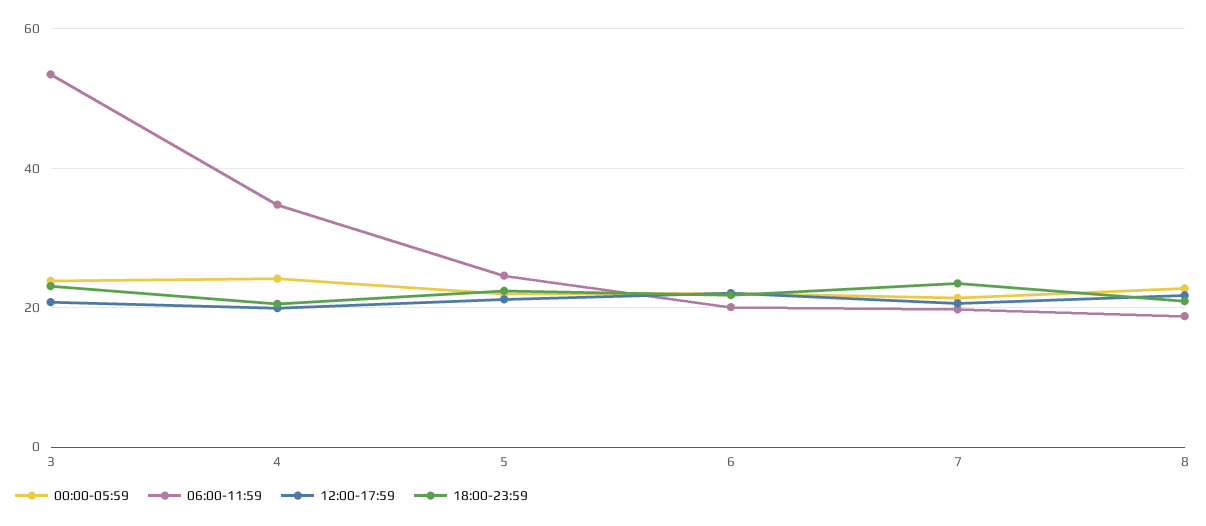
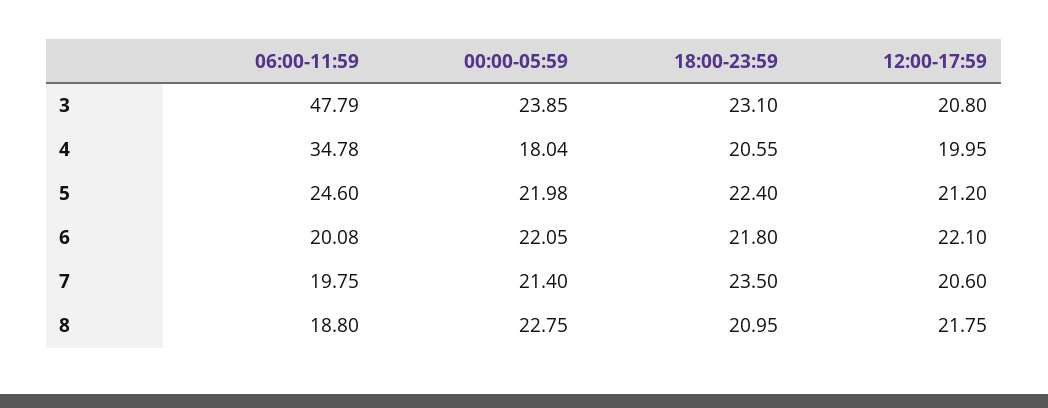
06:00-11:59, 3: 54 -> 47.79
00:00-05:59, 4: 24 -> 18.04

